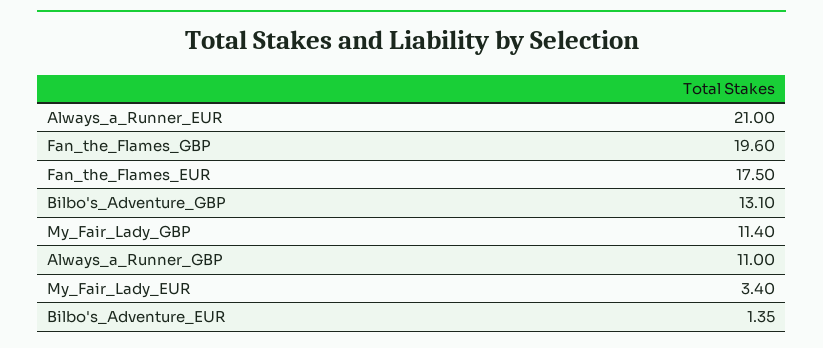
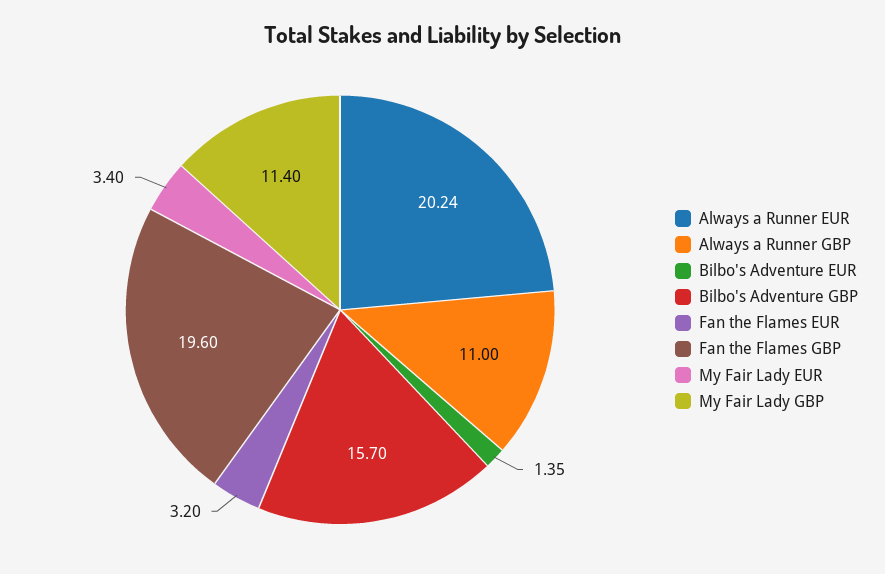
Always_a_Runner_EUR: 21 -> 20.24
Fan_the_Flames_EUR: 17.5 -> 3.2
Bilbo's_Adventure_GBP: 13.1 -> 15.7

